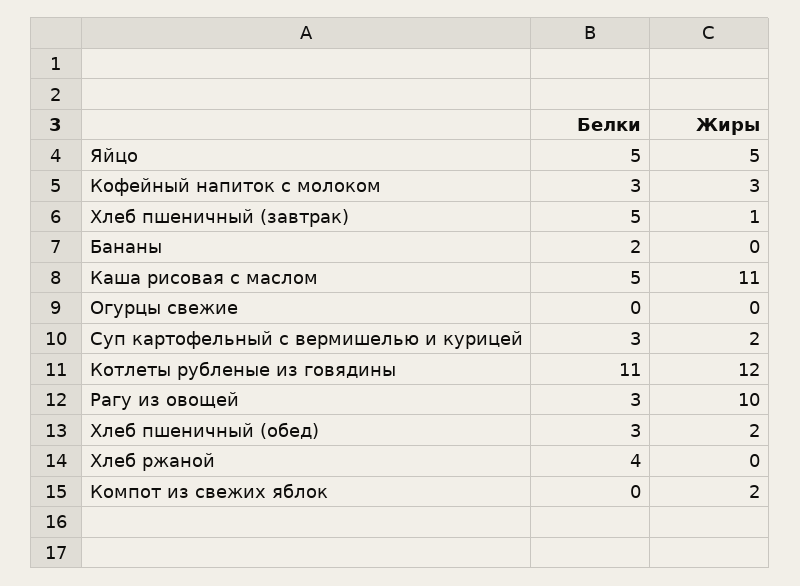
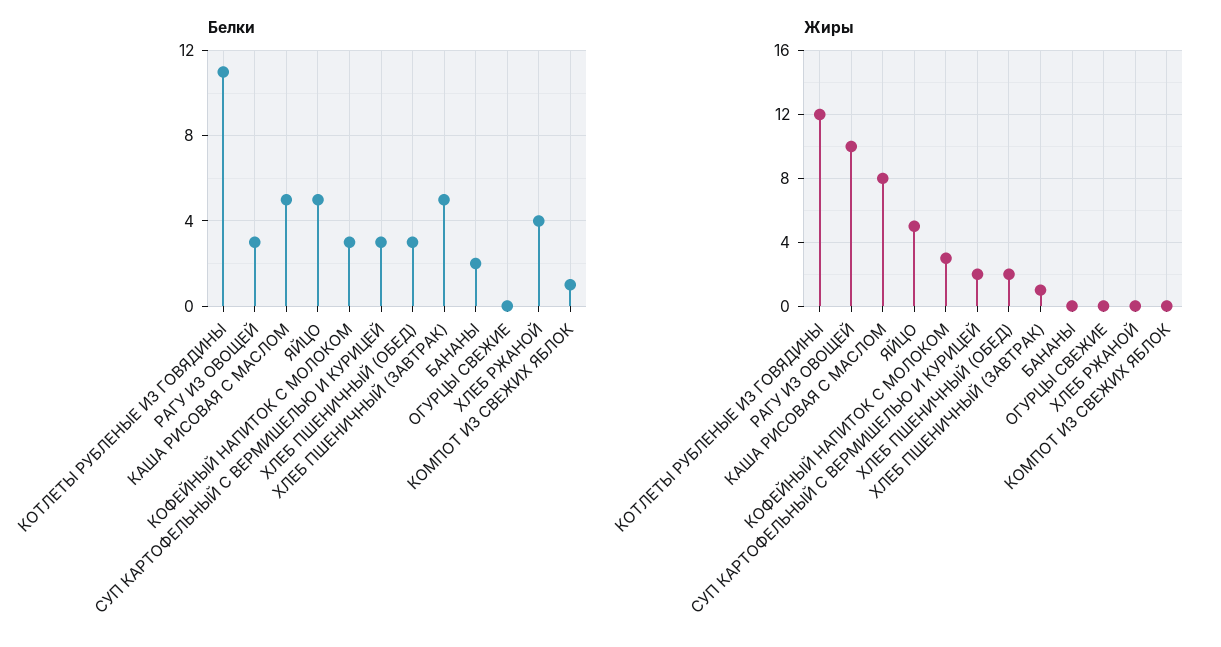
Жиры, Каша рисовая с маслом: 11 -> 8
Белки, Компот из свежих яблок: 0 -> 1
Жиры, Компот из свежих яблок: 2 -> 0

